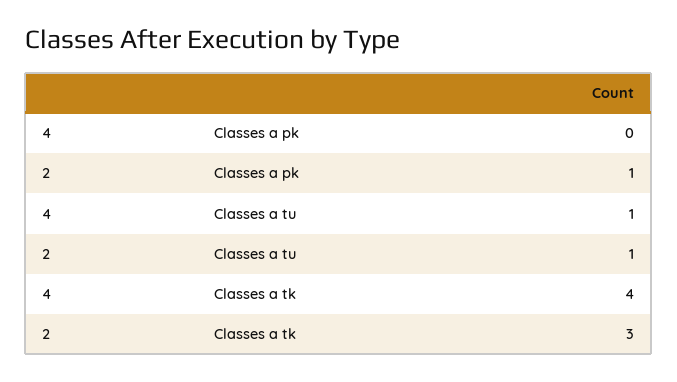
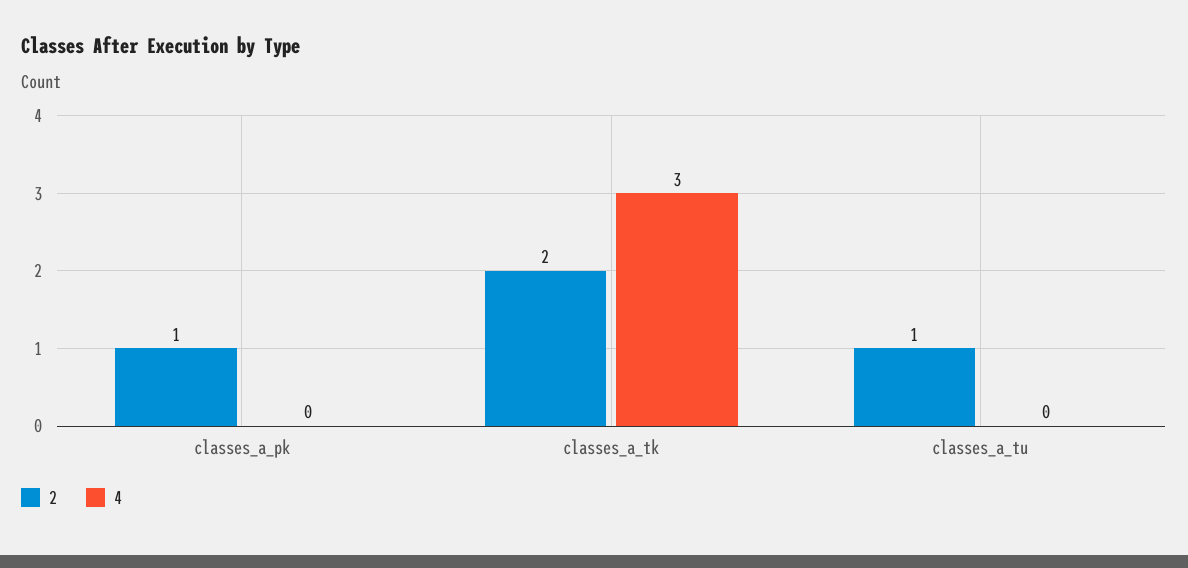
4, Classes a tu: 1 -> 0
4, Classes a tk: 4 -> 3
2, Classes a tk: 3 -> 2

